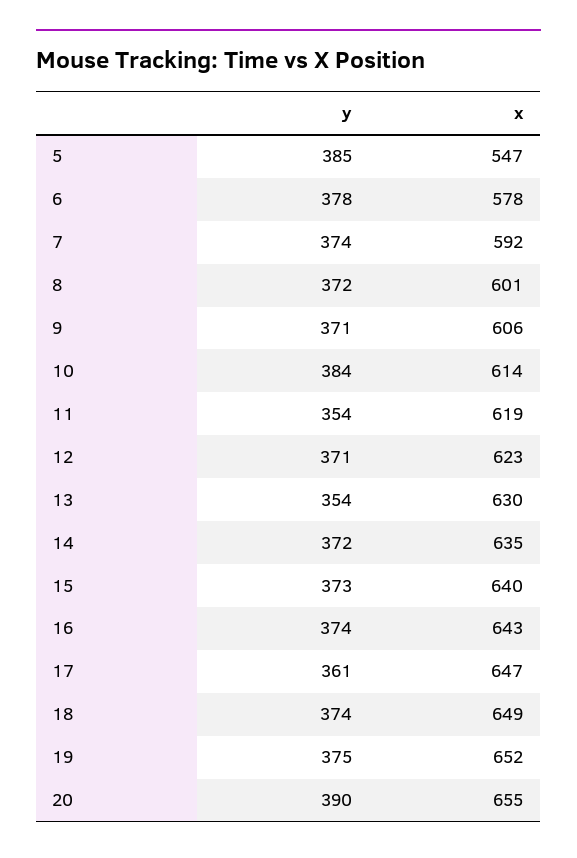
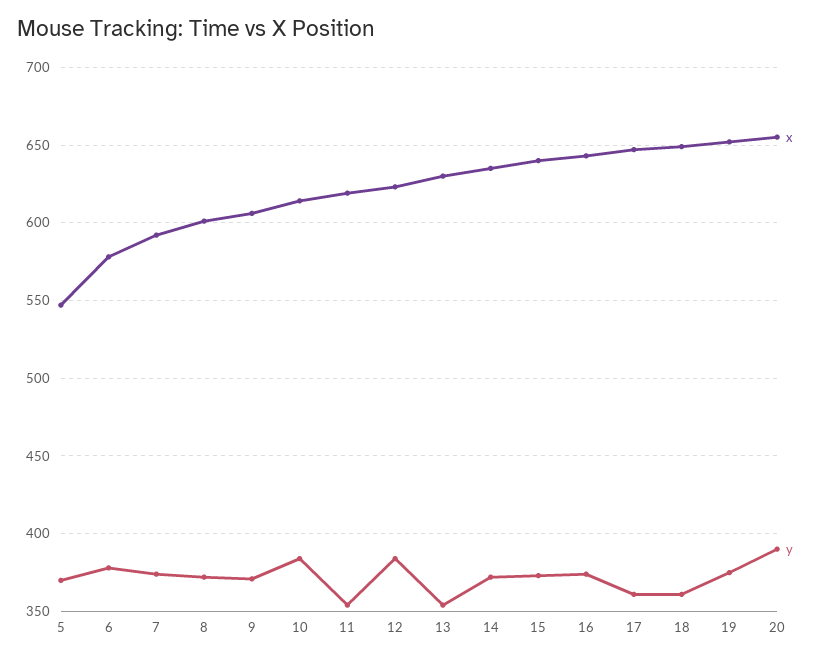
y, 5: 385 -> 370
y, 12: 371 -> 385
y, 18: 374 -> 360

